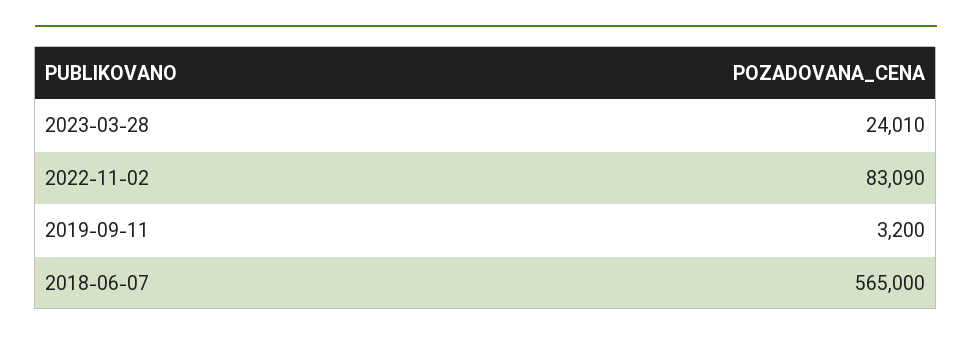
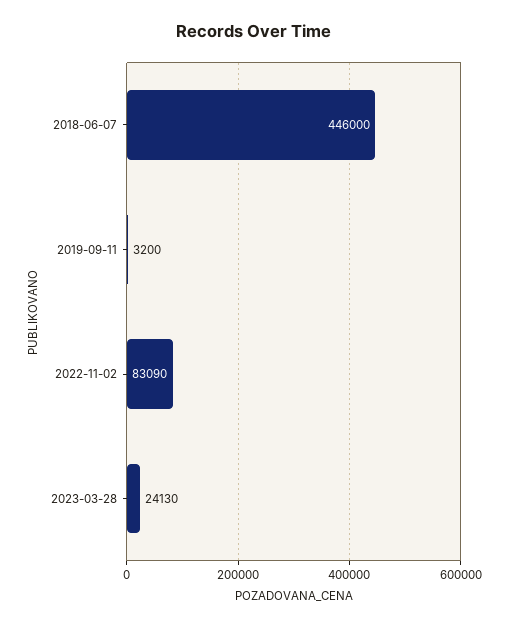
2023-03-28: 24010 -> 24130
2018-06-07: 565000 -> 446000

